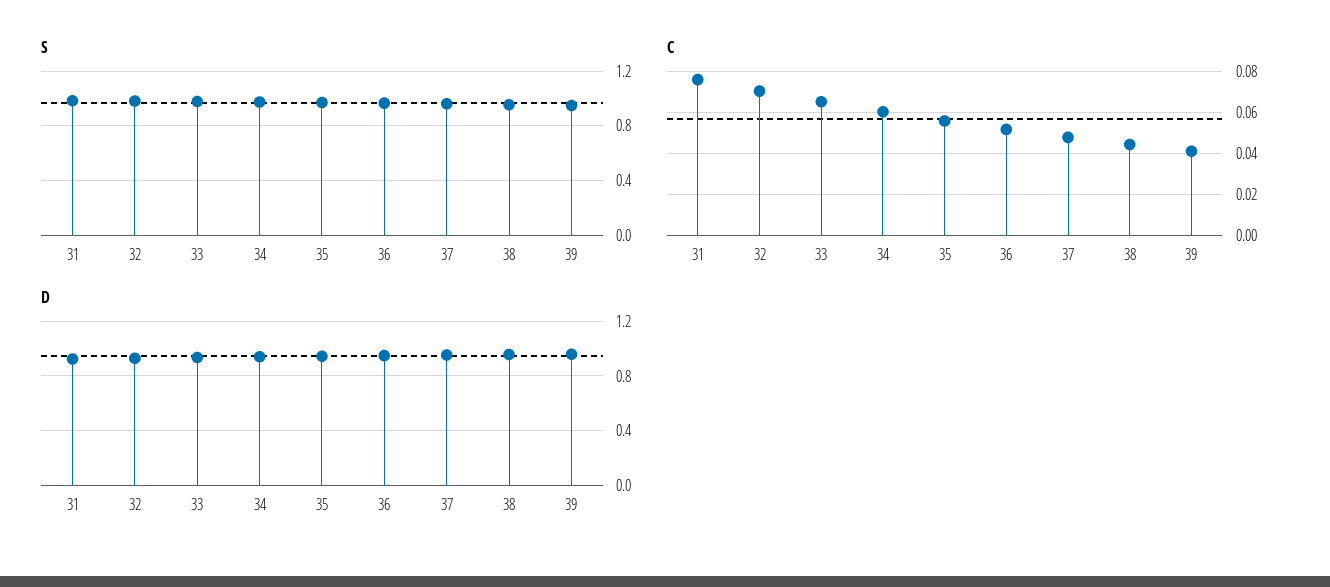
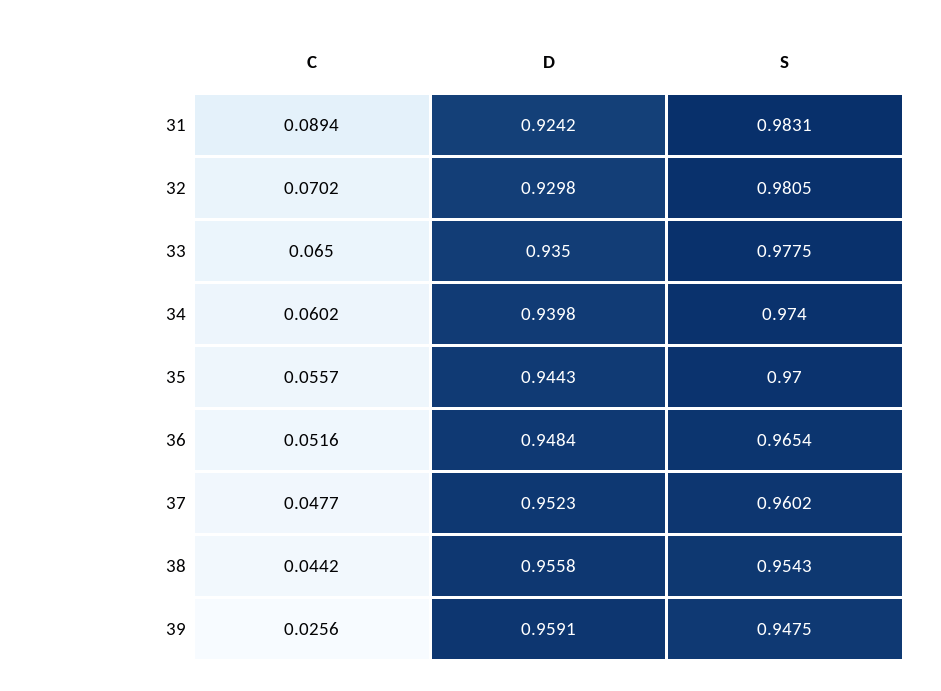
C, 31: 0.075 -> 0.0894
C, 39: 0.04 -> 0.0256

